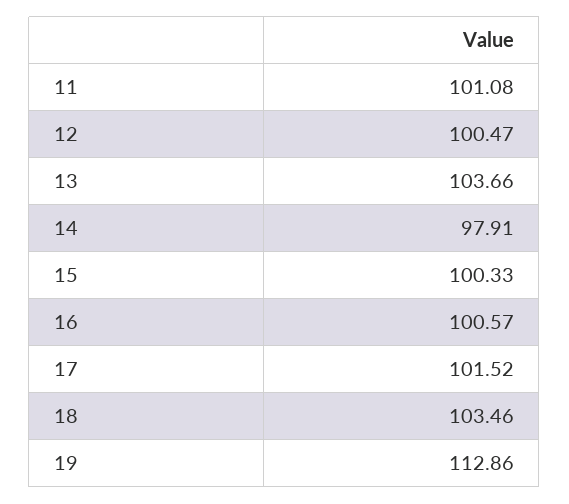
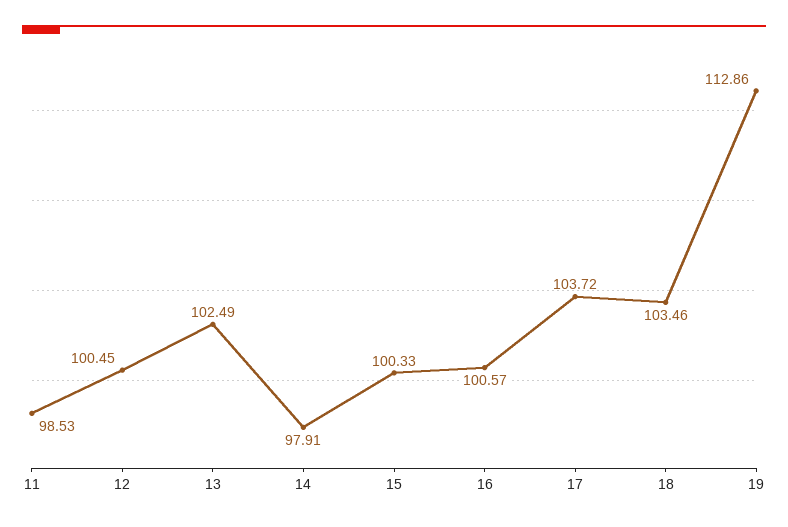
11: 101.08 -> 98.53
12: 100.47 -> 100.45
13: 103.66 -> 102.49
17: 101.52 -> 103.72

